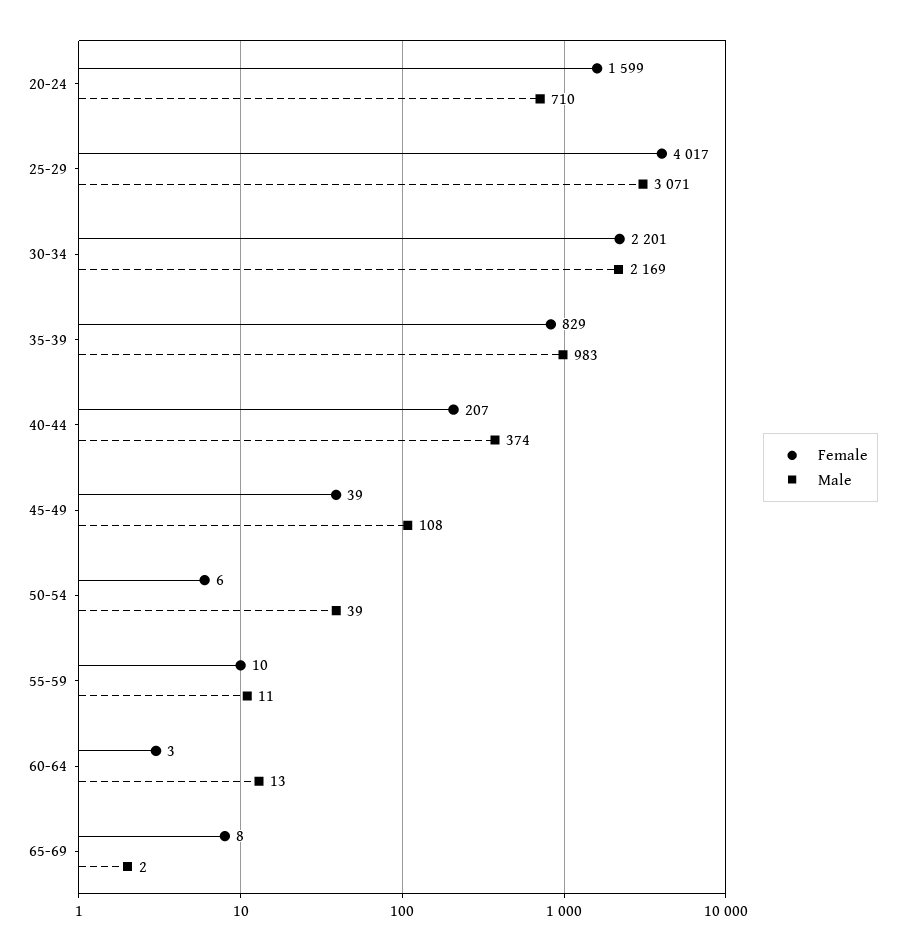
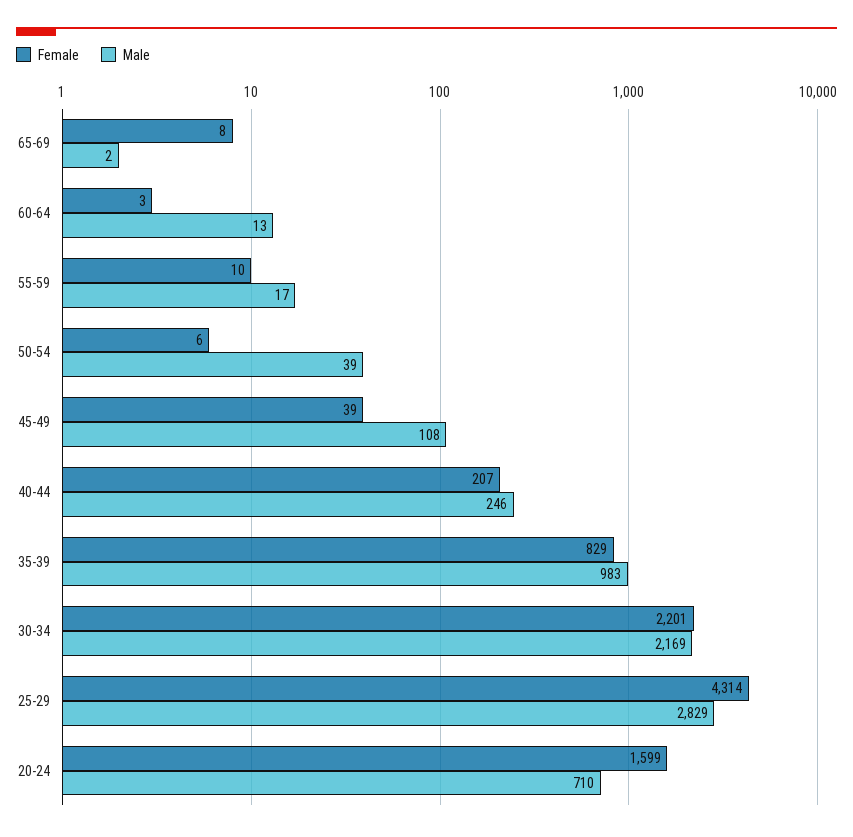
Female, 25-29: 4017 -> 4314
Male, 25-29: 3071 -> 2829
Male, 40-44: 374 -> 246
Male, 55-59: 11 -> 17

